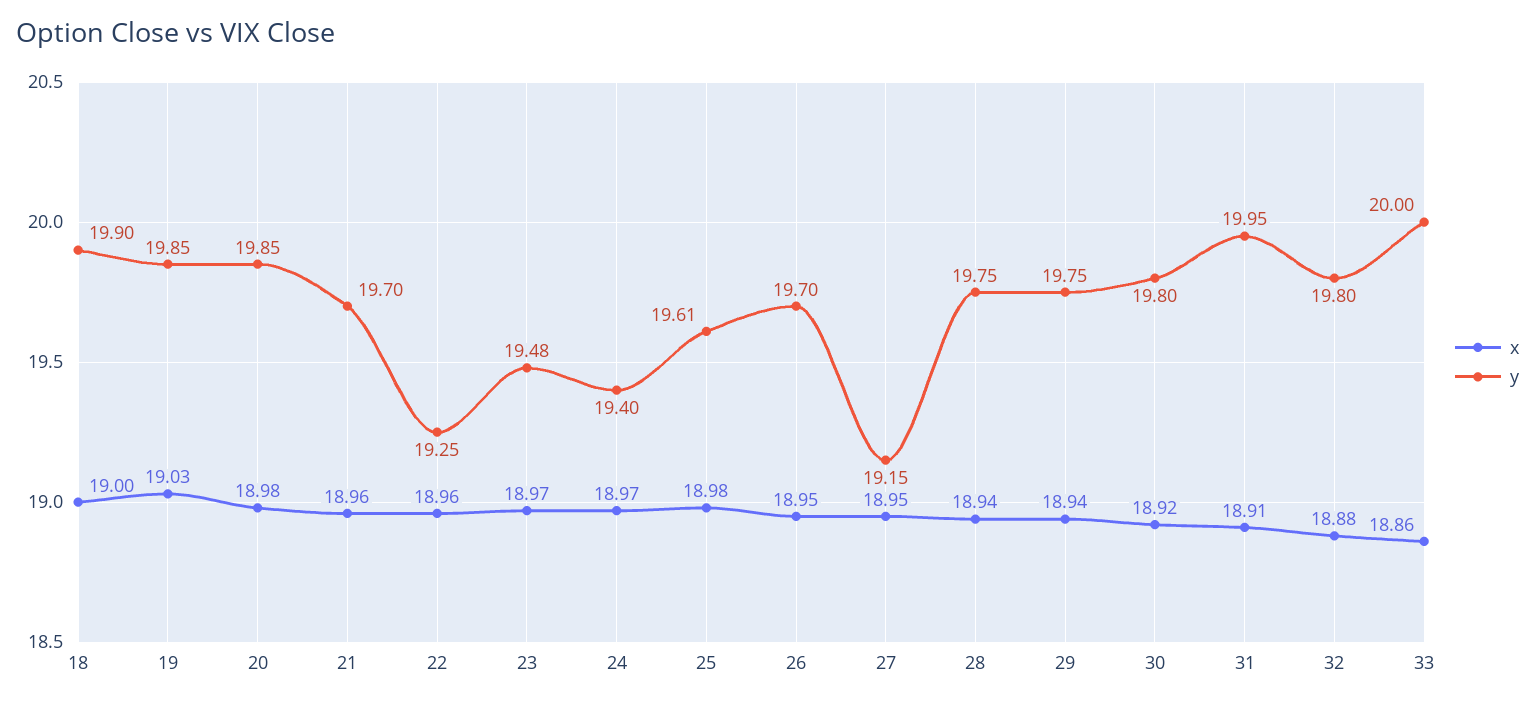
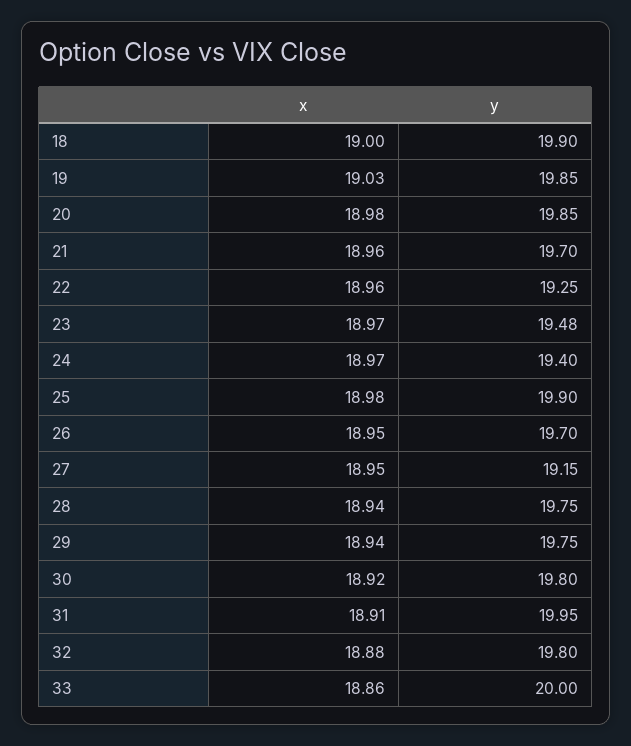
y, 25: 19.61 -> 19.9

